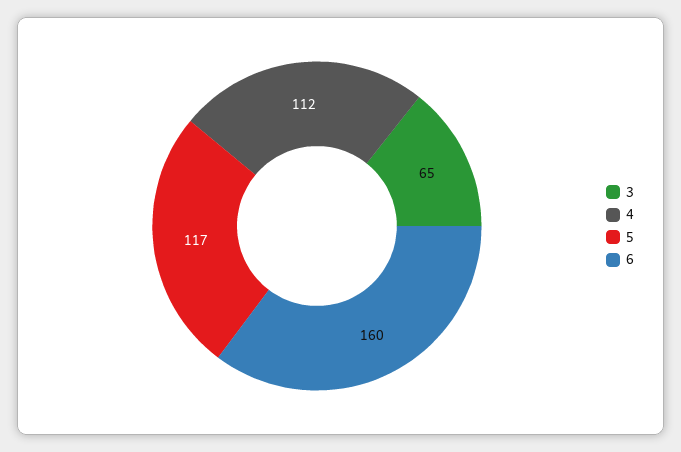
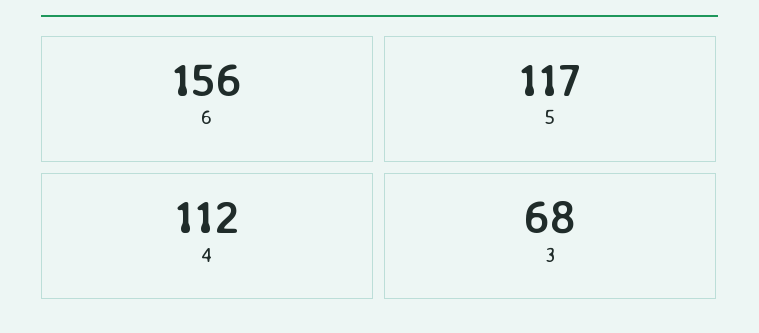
3: 65 -> 68
6: 160 -> 156

